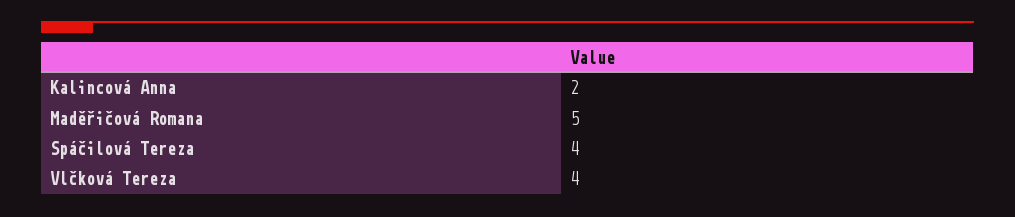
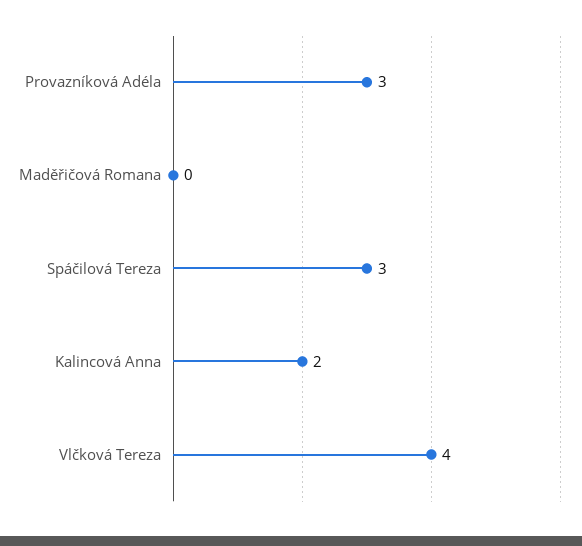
Maděřičová Romana: 5 -> 0
Spáčilová Tereza: 4 -> 3
Provazníková Adéla: none -> 3

